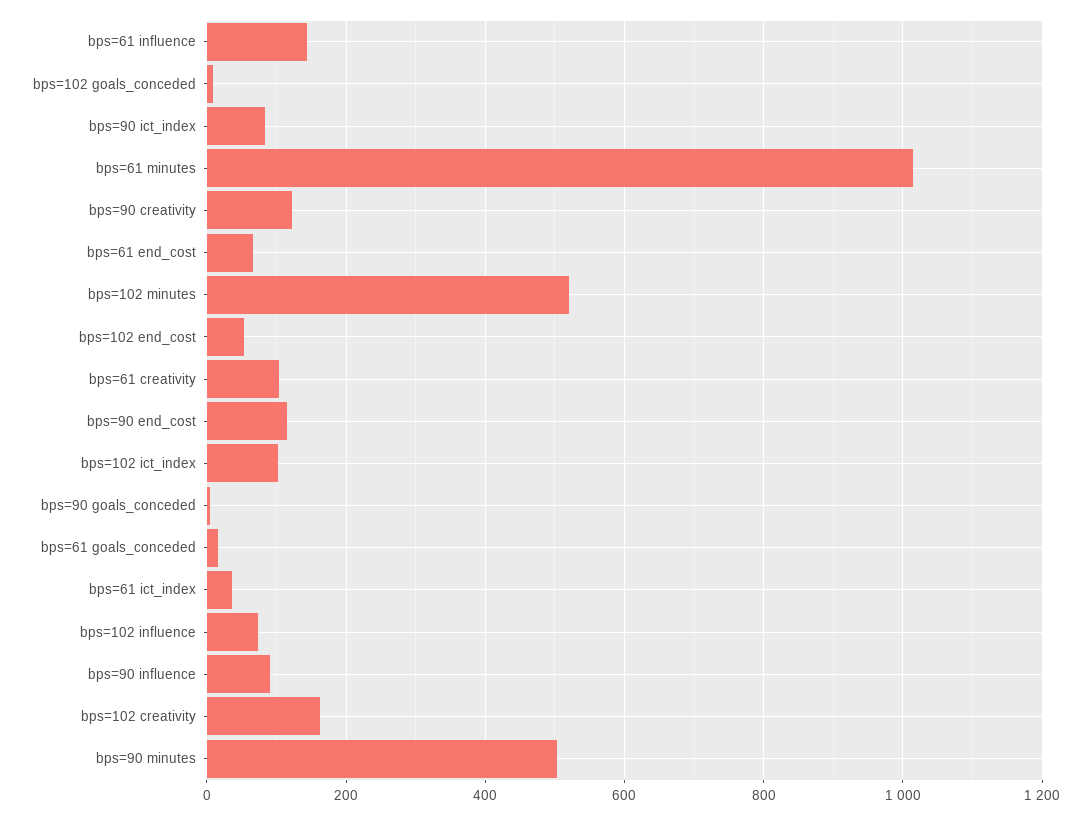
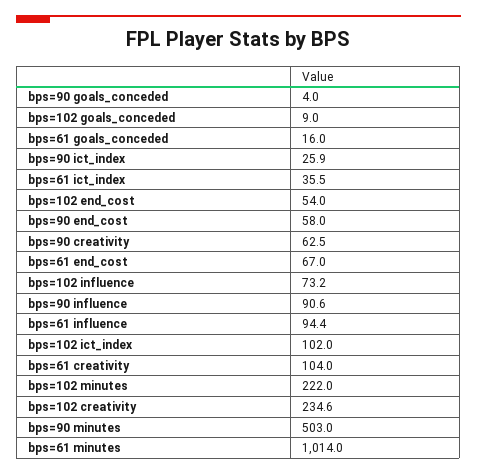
bps=61 influence: 140 -> 94.4
bps=90 ict_index: 80 -> 25.9
bps=90 creativity: 120 -> 62.5
bps=102 minutes: 520 -> 222
bps=90 end_cost: 120 -> 58
bps=102 creativity: 160 -> 234.6

